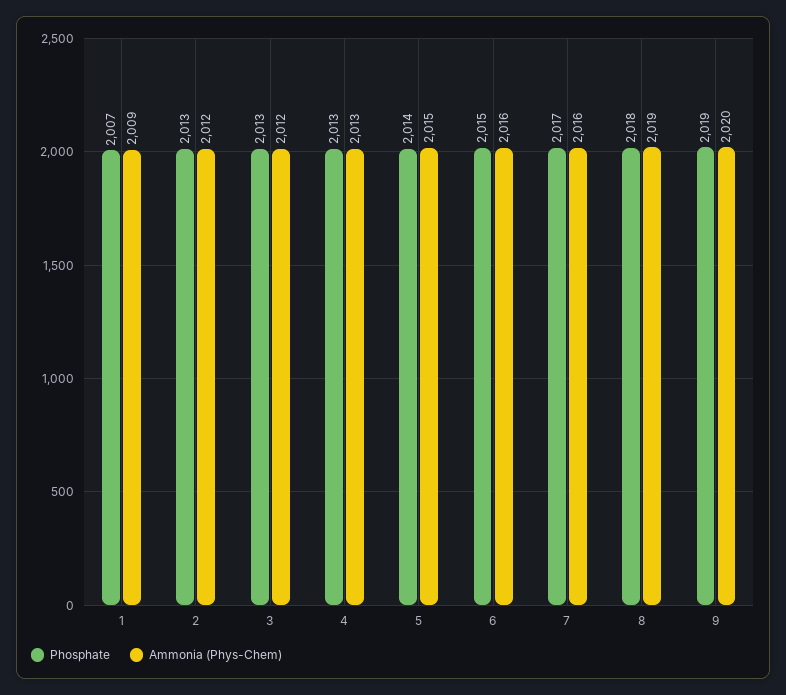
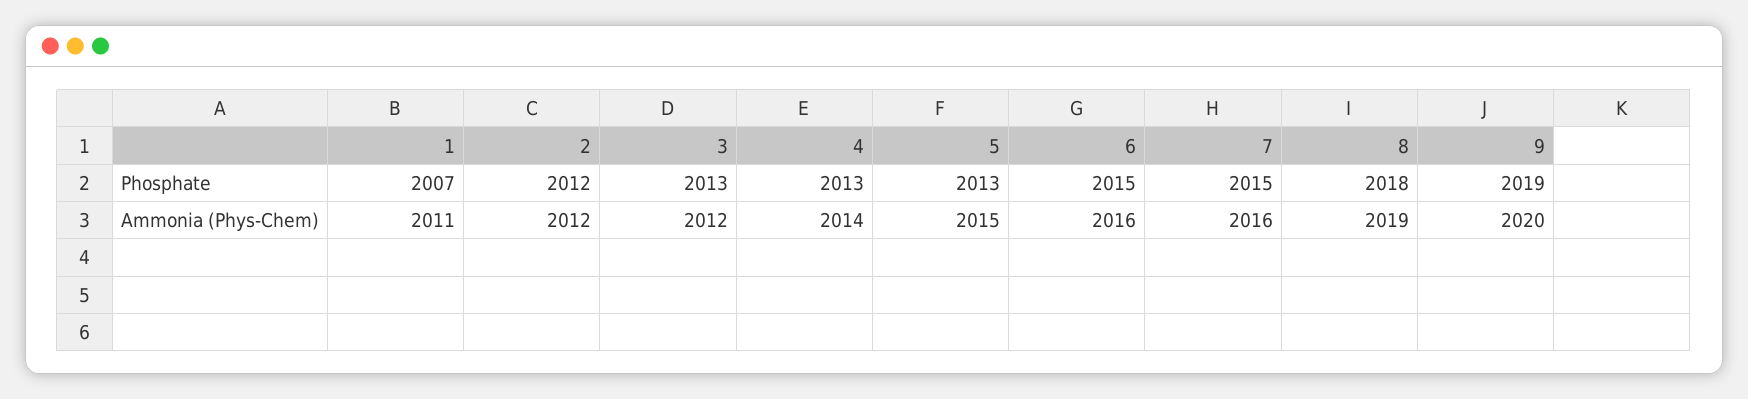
Ammonia (Phys-Chem), 1: 2009 -> 2011
Phosphate, 2: 2013 -> 2012
Ammonia (Phys-Chem), 4: 2013 -> 2014
Phosphate, 5: 2014 -> 2013
Phosphate, 7: 2017 -> 2015

